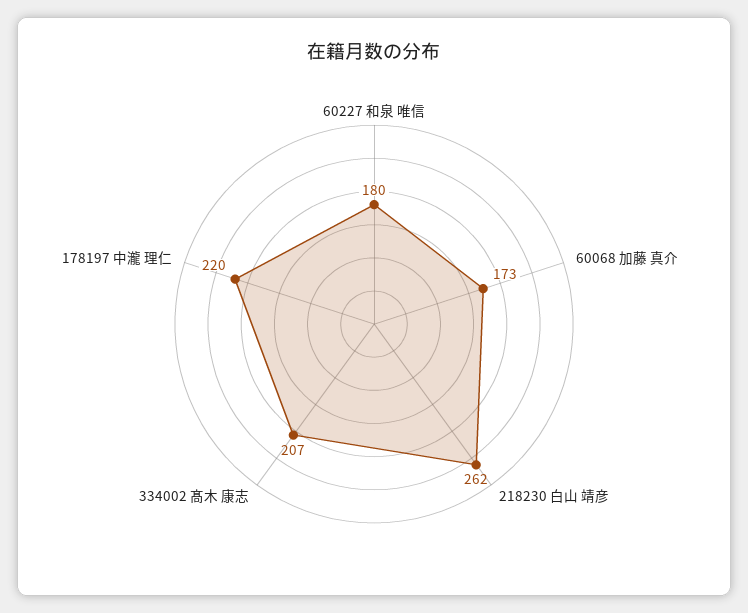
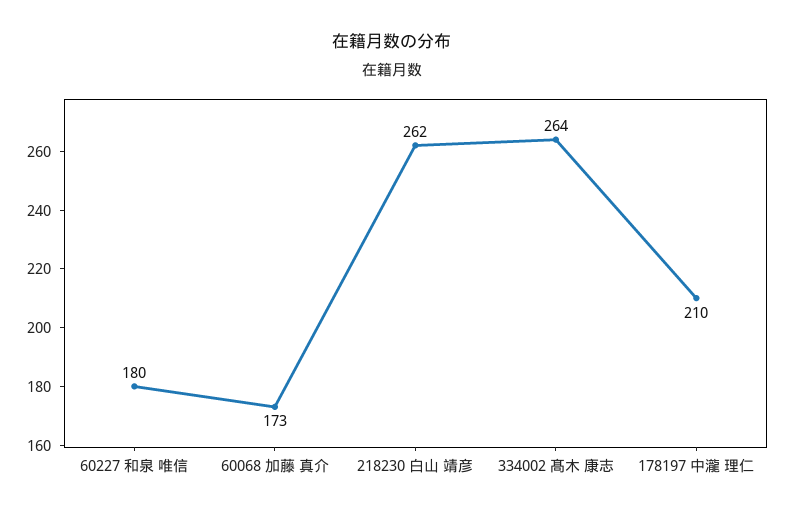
334002 髙木 康志: 207 -> 264
178197 中瀧 理仁: 220 -> 210

